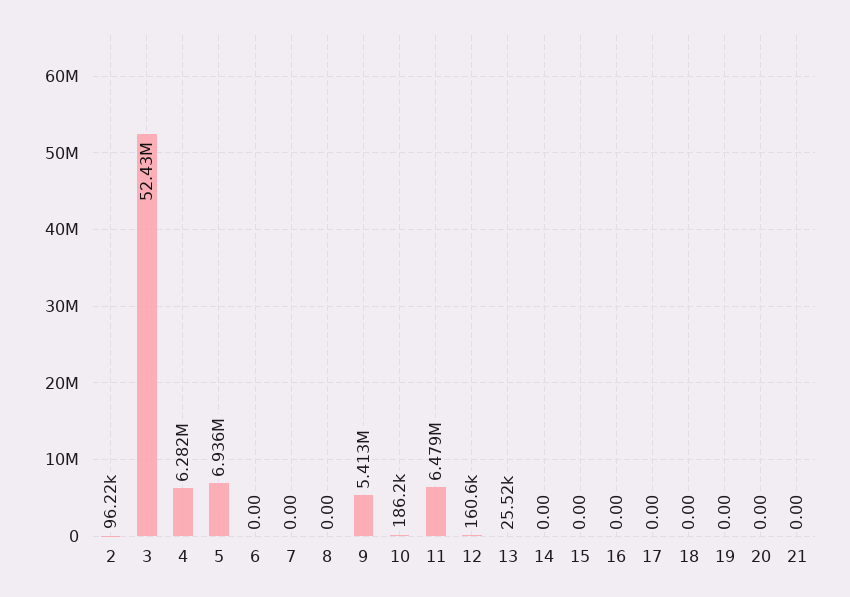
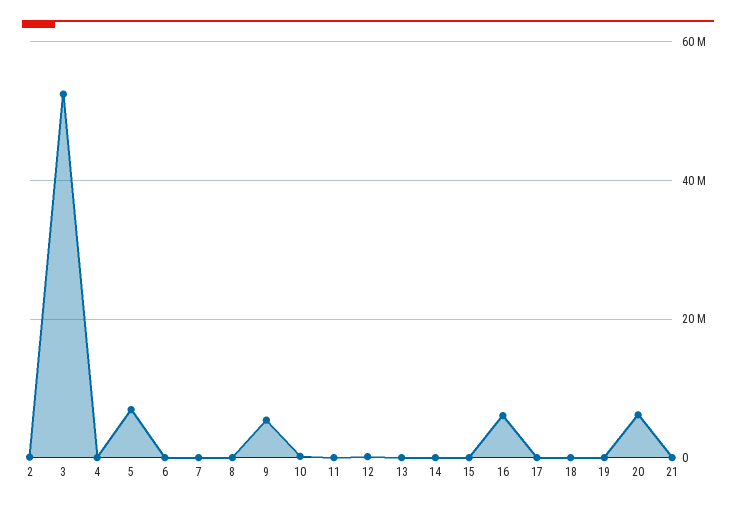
4: 6282000 -> 0
11: 6479000 -> 0
16: 0 -> 6000000
20: 0 -> 6000000

